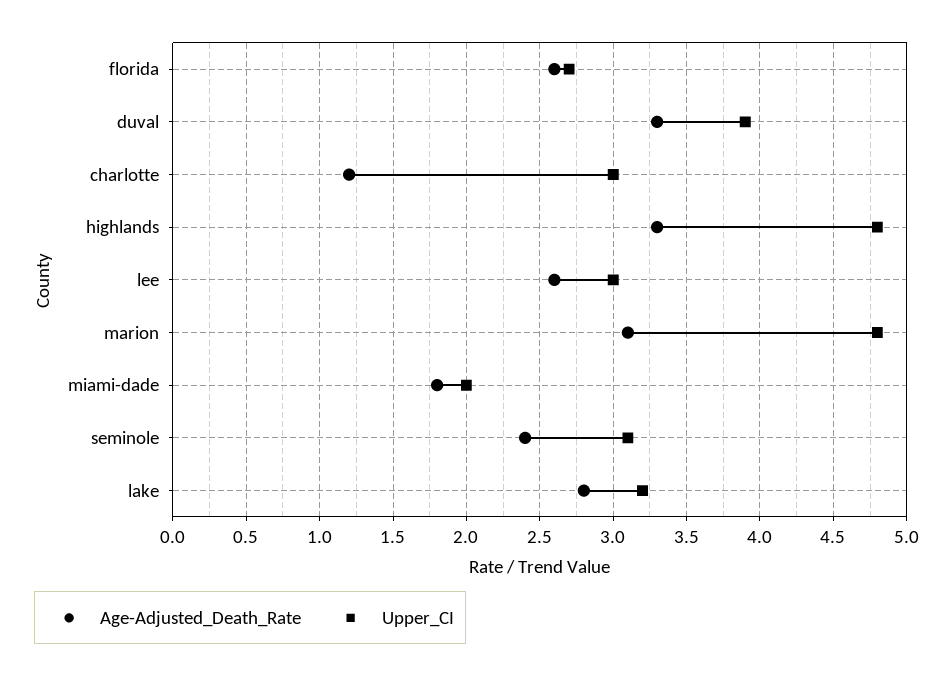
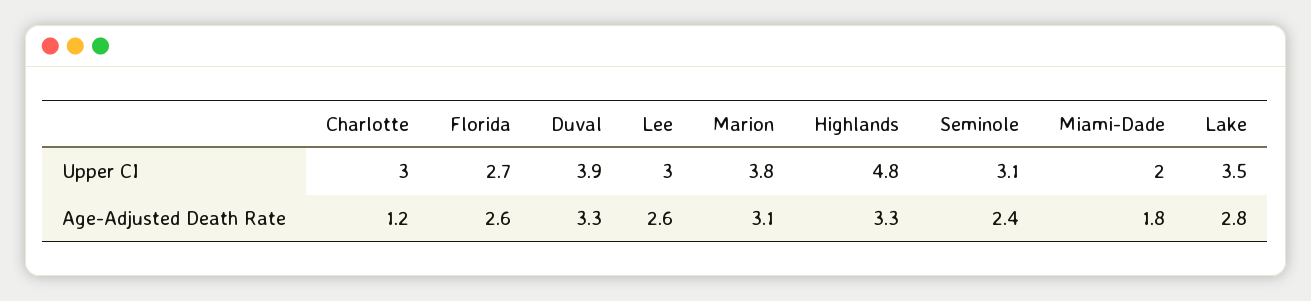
Upper_CI, marion: 4.8 -> 3.8
Upper_CI, lake: 3.2 -> 3.5

